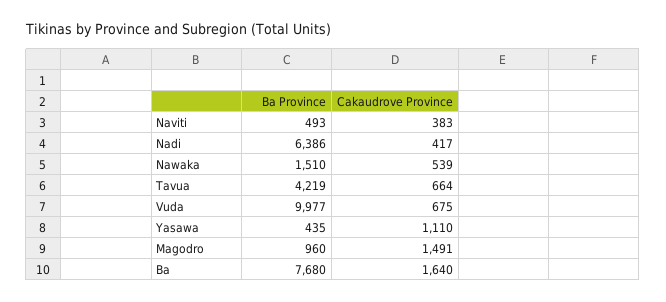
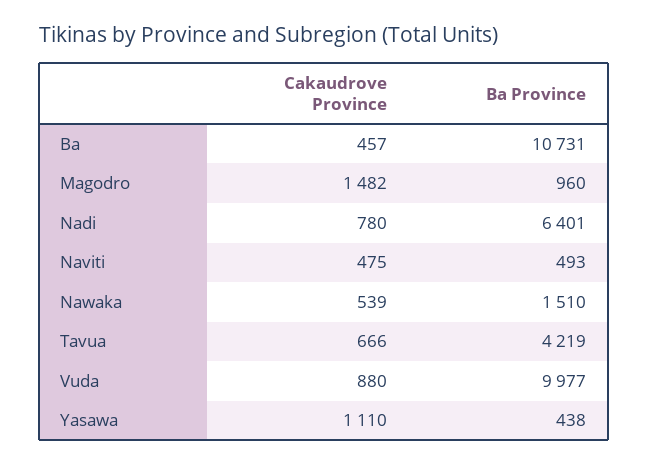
Cakaudrove Province, Naviti: 383 -> 475
Ba Province, Nadi: 6386 -> 6401
Cakaudrove Province, Nadi: 417 -> 780
Cakaudrove Province, Tavua: 664 -> 666
Cakaudrove Province, Vuda: 675 -> 880
Ba Province, Yasawa: 435 -> 438
Cakaudrove Province, Magodro: 1491 -> 1482
Ba Province, Ba: 7680 -> 10731
Cakaudrove Province, Ba: 1640 -> 457

